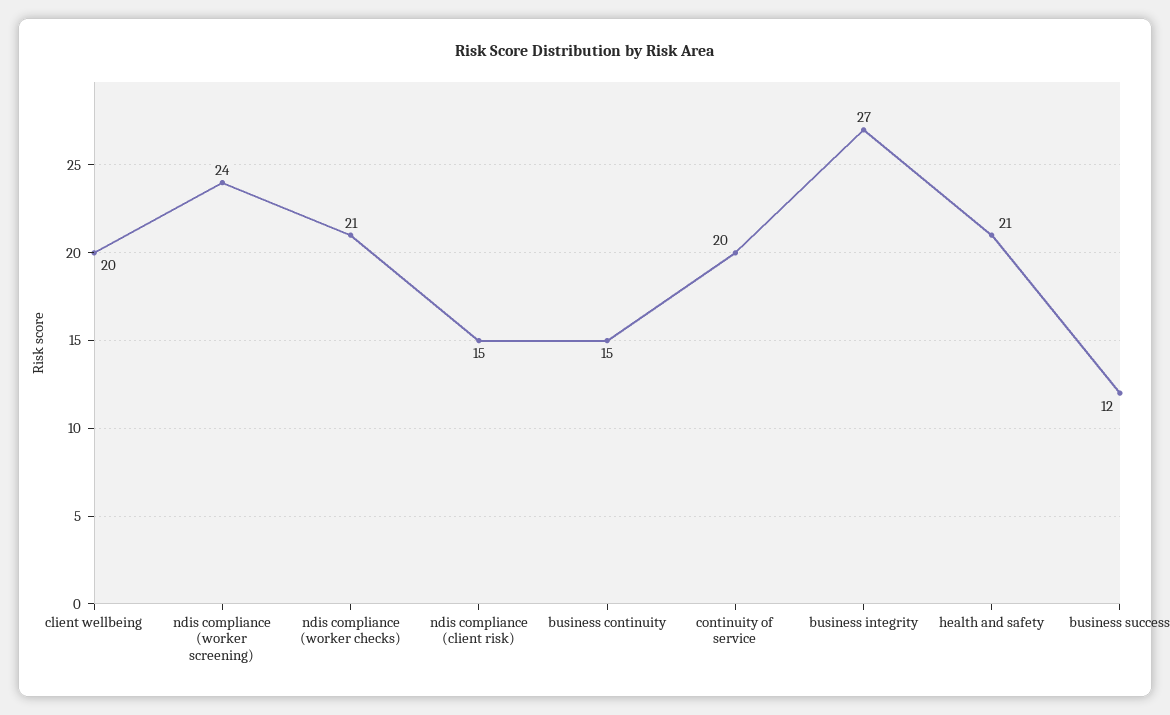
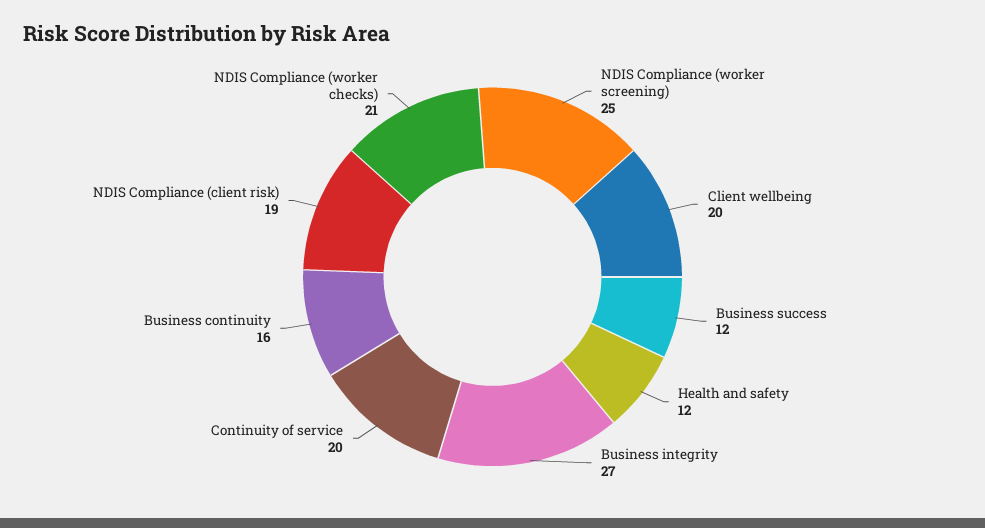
ndis compliance (worker screening): 24 -> 25
ndis compliance (client risk): 15 -> 19
business continuity: 15 -> 16
health and safety: 21 -> 12

